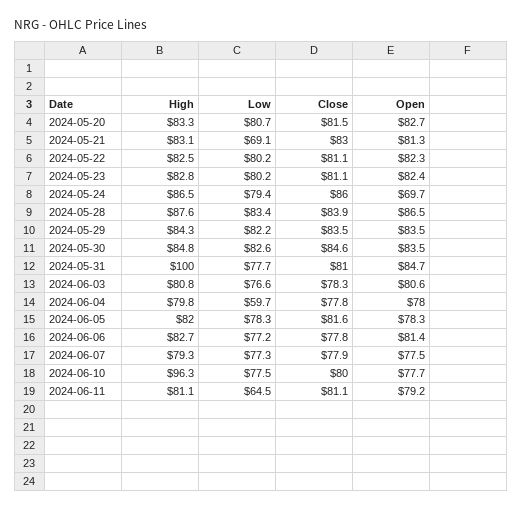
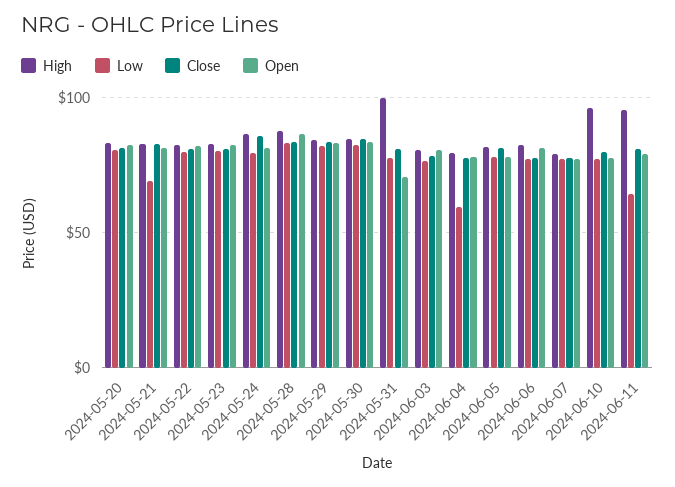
Open, 2024-05-24: 69.7 -> 80
Open, 2024-05-31: 84.7 -> 70
High, 2024-06-11: 81.1 -> 95

